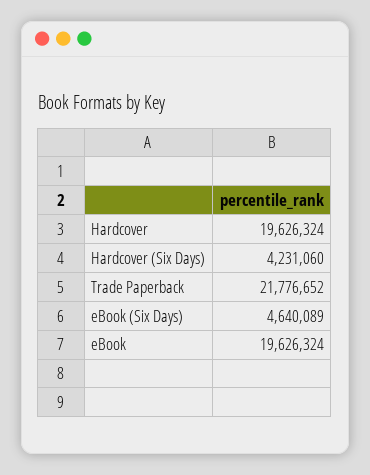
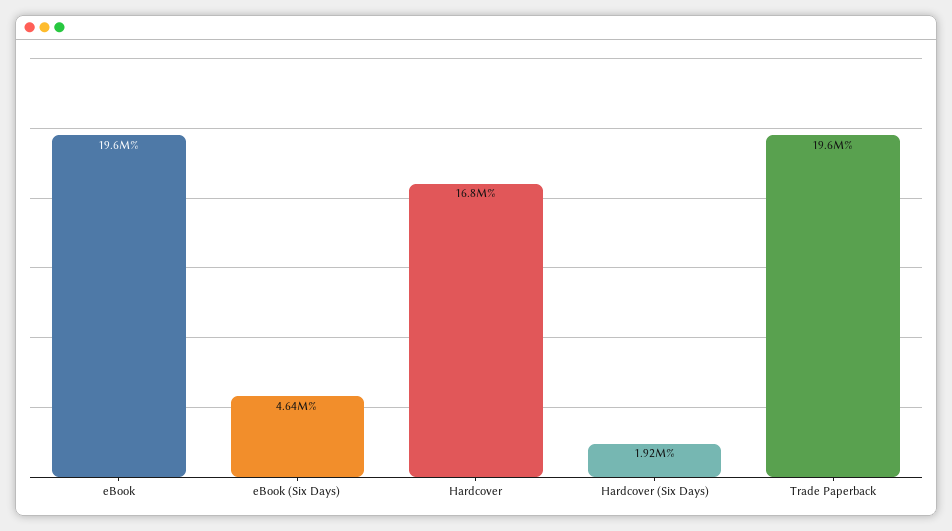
Hardcover: 19626324 -> 16800000
Hardcover (Six Days): 4231060 -> 1920000
Trade Paperback: 21776652 -> 19600000

